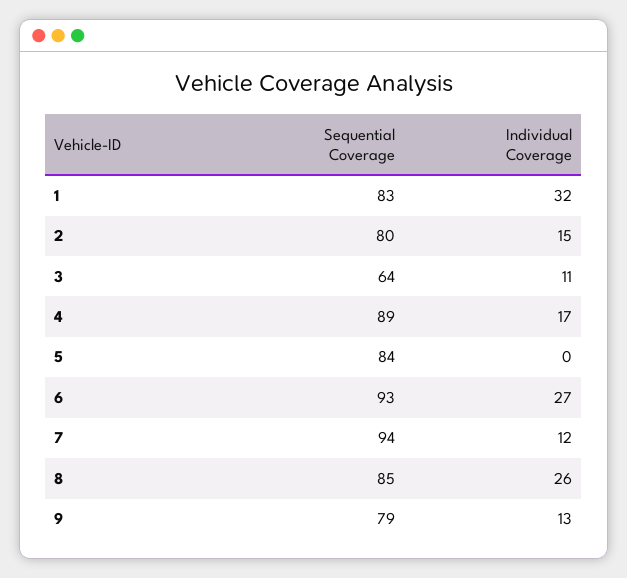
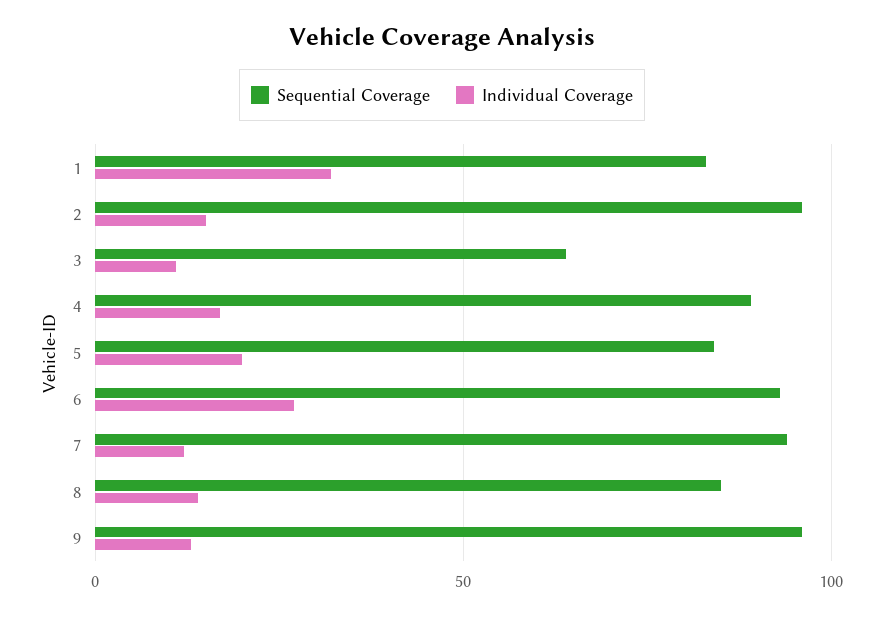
Sequential Coverage, 2: 80 -> 95
Individual Coverage, 5: 0 -> 20
Individual Coverage, 8: 26 -> 15
Sequential Coverage, 9: 79 -> 95

